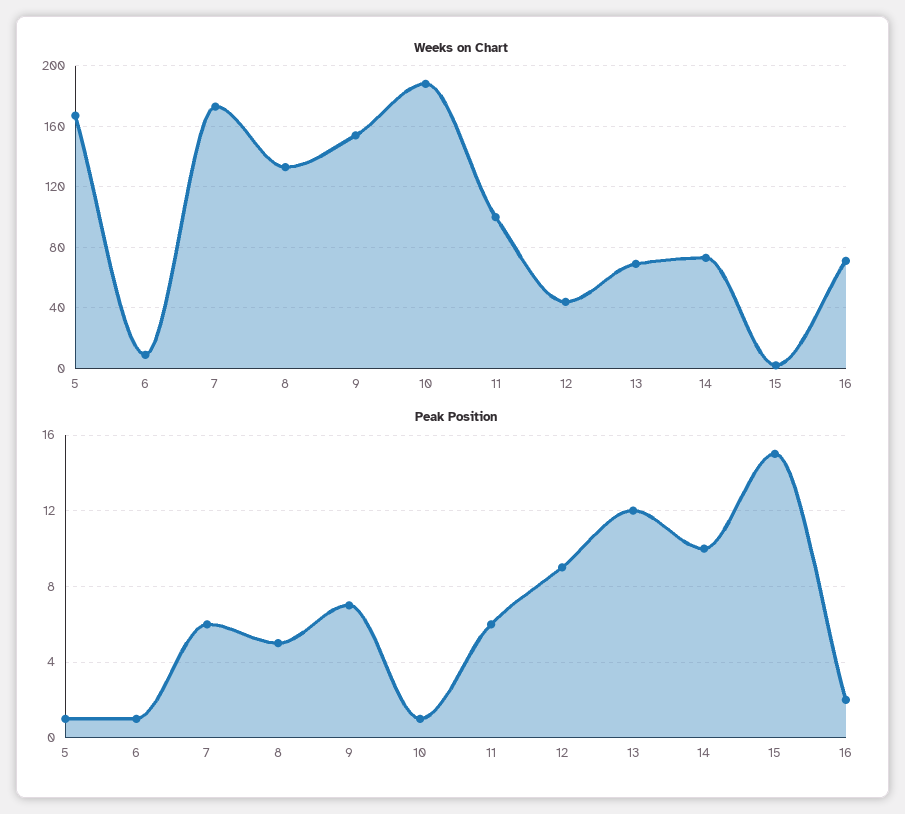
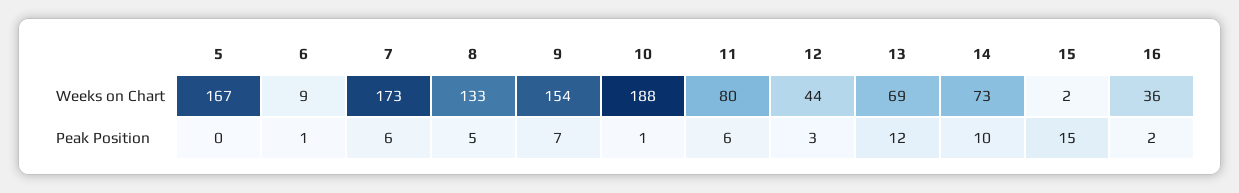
Weeks on Chart, 11: 100 -> 80
Weeks on Chart, 16: 70 -> 36
Peak Position, 5: 1 -> 0
Peak Position, 12: 9 -> 3

